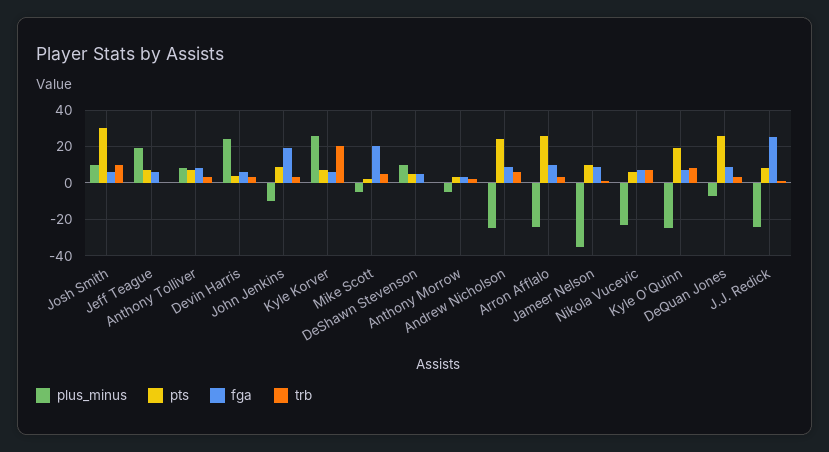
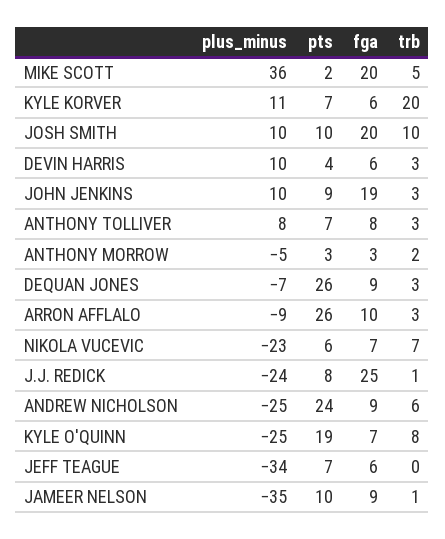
pts, Josh Smith: 30 -> 10
fga, Josh Smith: 5 -> 20
plus_minus, Jeff Teague: 20 -> -34
plus_minus, Devin Harris: 25 -> 10
plus_minus, John Jenkins: -10 -> 10
plus_minus, Kyle Korver: 25 -> 11
plus_minus, Mike Scott: -5 -> 36
plus_minus, DeShawn Stevenson: 10 -> none
pts, DeShawn Stevenson: 5 -> none
fga, DeShawn Stevenson: 5 -> none
trb, DeShawn Stevenson: 0 -> none
plus_minus, Arron Afflalo: -25 -> -9

